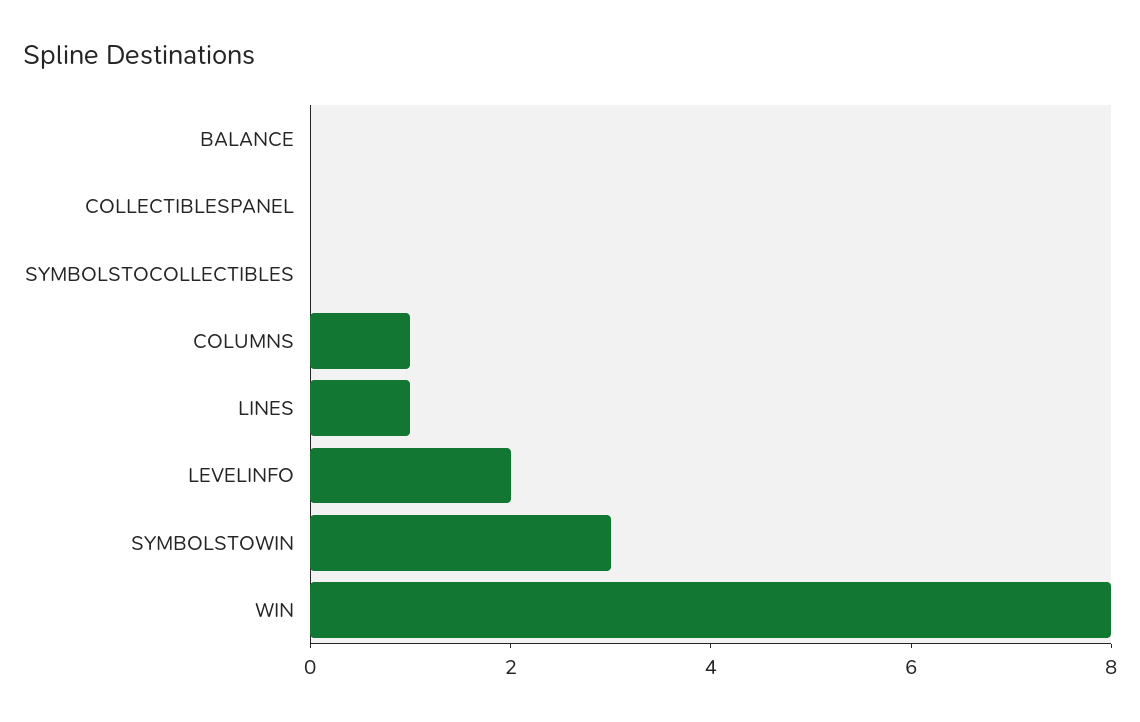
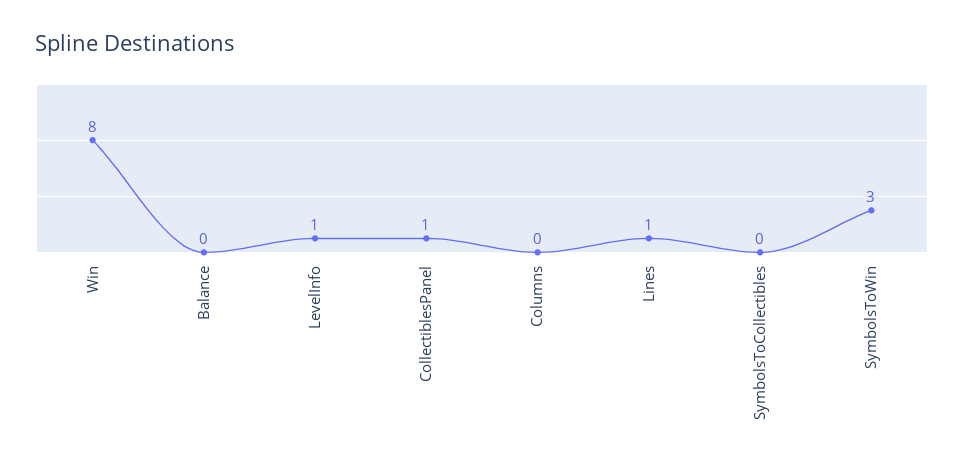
COLLECTIBLESPANEL: 0 -> 1
COLUMNS: 1 -> 0
LEVELINFO: 2 -> 1

